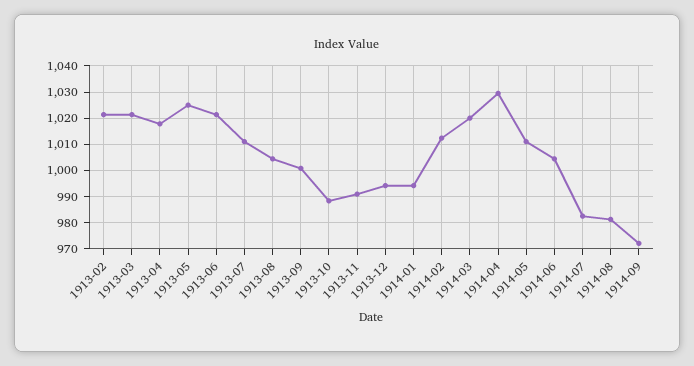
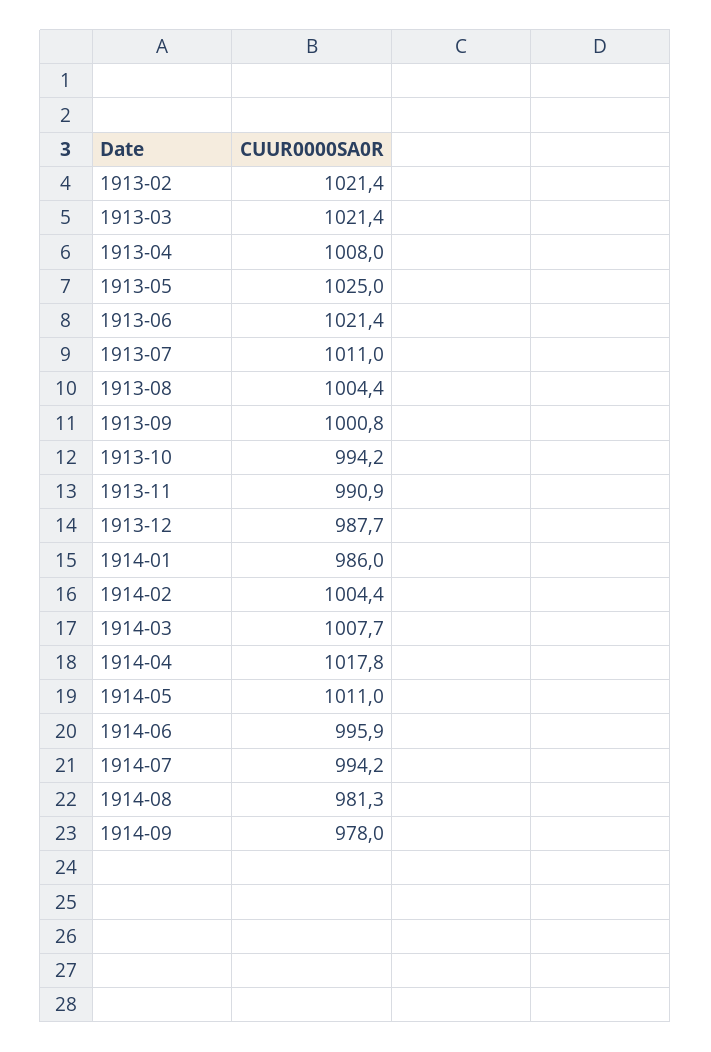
1913-04: 1017.5 -> 1008
1913-10: 987.5 -> 994.2
1913-12: 995 -> 987.7
1914-01: 995 -> 986
1914-02: 1012.5 -> 1004.4
1914-03: 1020 -> 1007.7
1914-04: 1030 -> 1017.8
1914-06: 1005 -> 995.9
1914-07: 982.5 -> 994.2
1914-09: 972.5 -> 978

